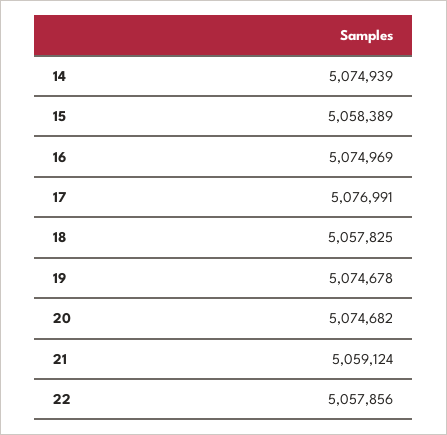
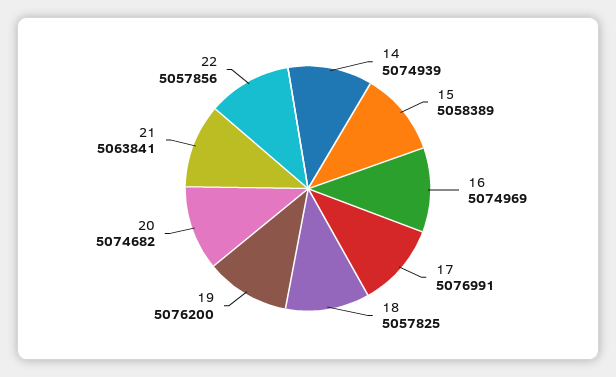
19: 5074678 -> 5076200
21: 5059124 -> 5063841

